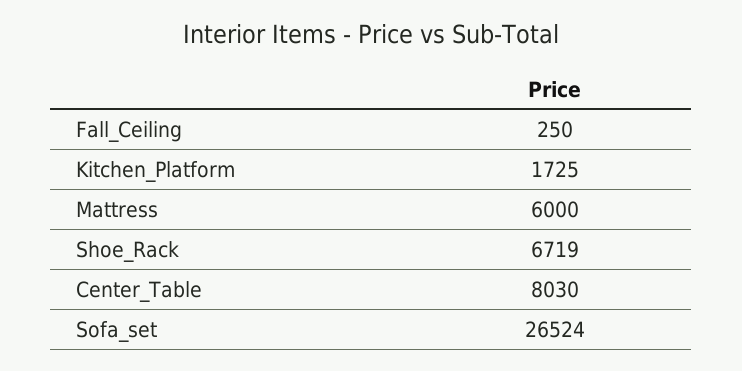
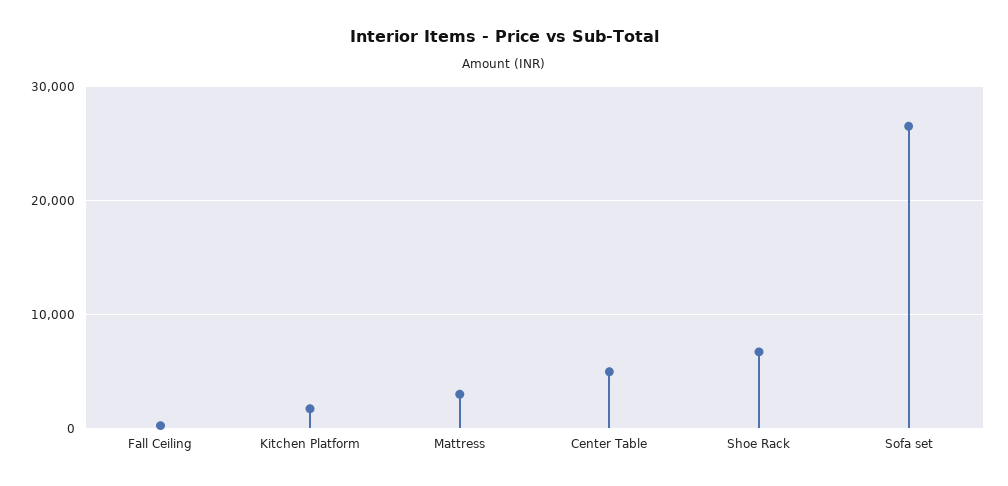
Mattress: 6000 -> 3000
Center_Table: 8030 -> 5000

